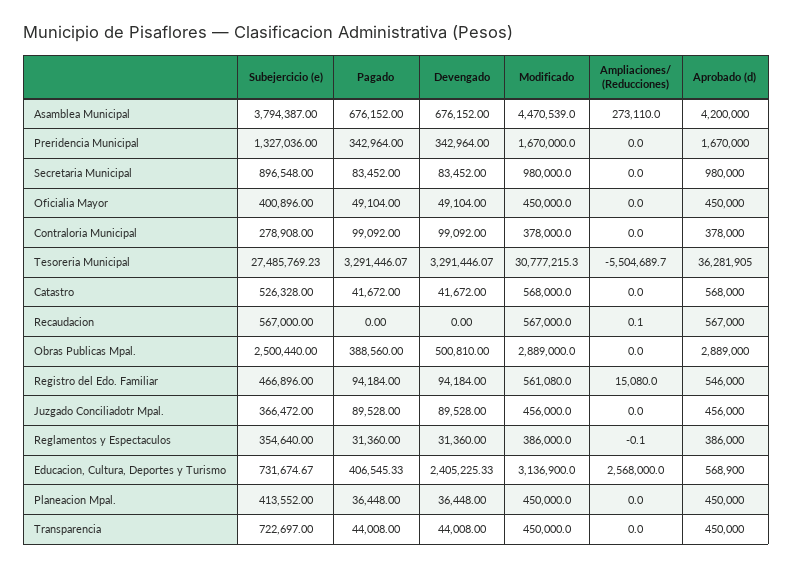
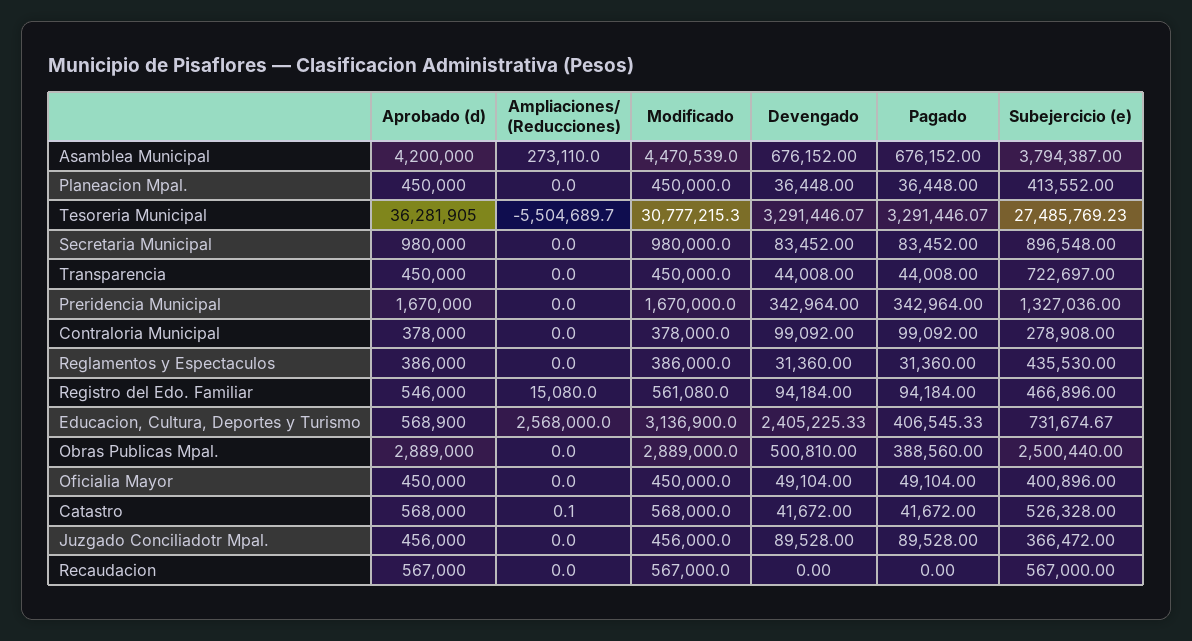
Ampliaciones/ (Reducciones), Catastro: 0 -> 0.1
Ampliaciones/ (Reducciones), Recaudacion: 0.1 -> 0
Subejercicio (e), Reglamentos y Espectaculos: 354640 -> 435530
Ampliaciones/ (Reducciones), Reglamentos y Espectaculos: -0.1 -> 0

